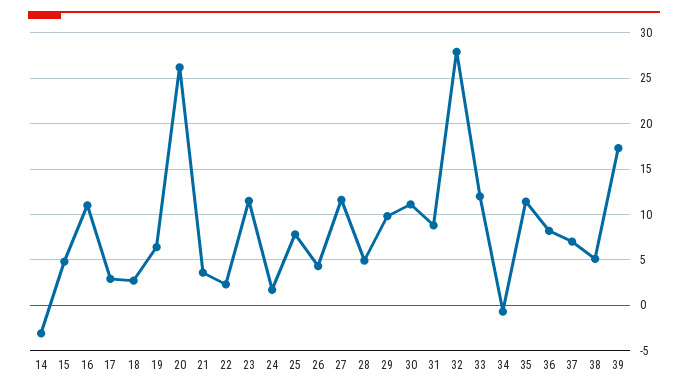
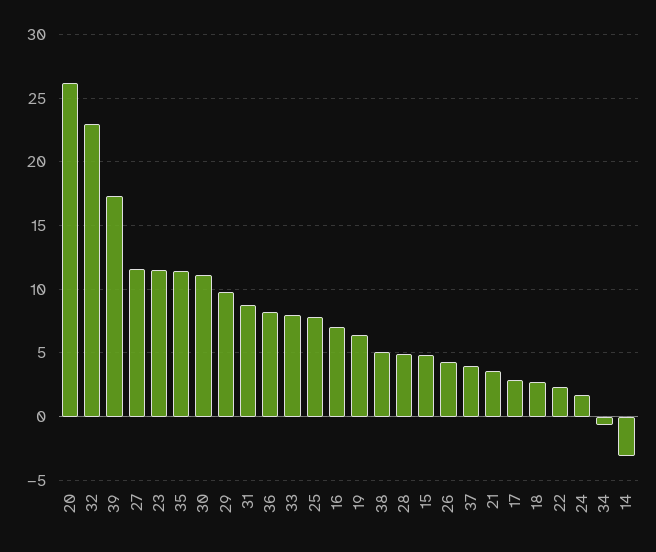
16: 11 -> 7
32: 28 -> 23
33: 12 -> 8
37: 7 -> 4

